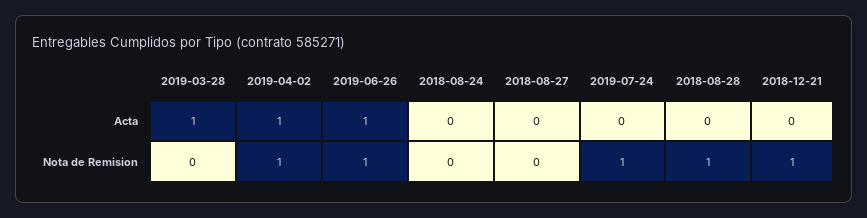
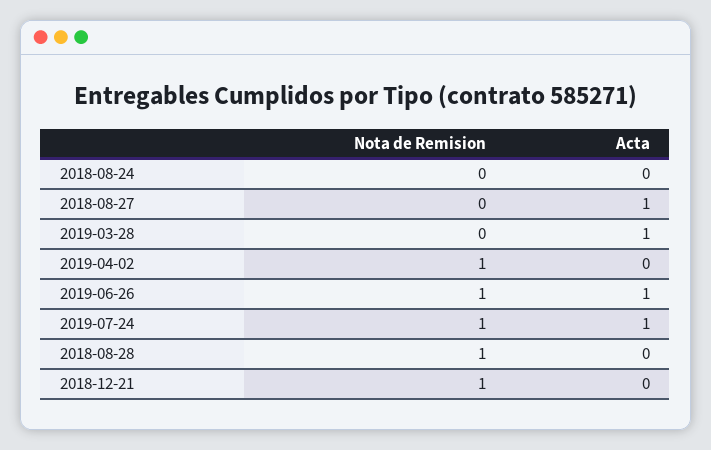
2019-04-02, Acta: 1 -> 0
2018-08-27, Acta: 0 -> 1
2019-07-24, Acta: 0 -> 1

